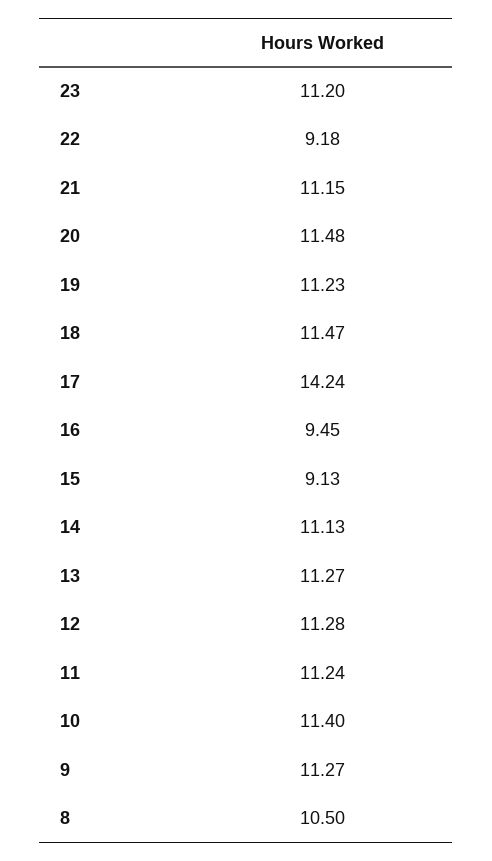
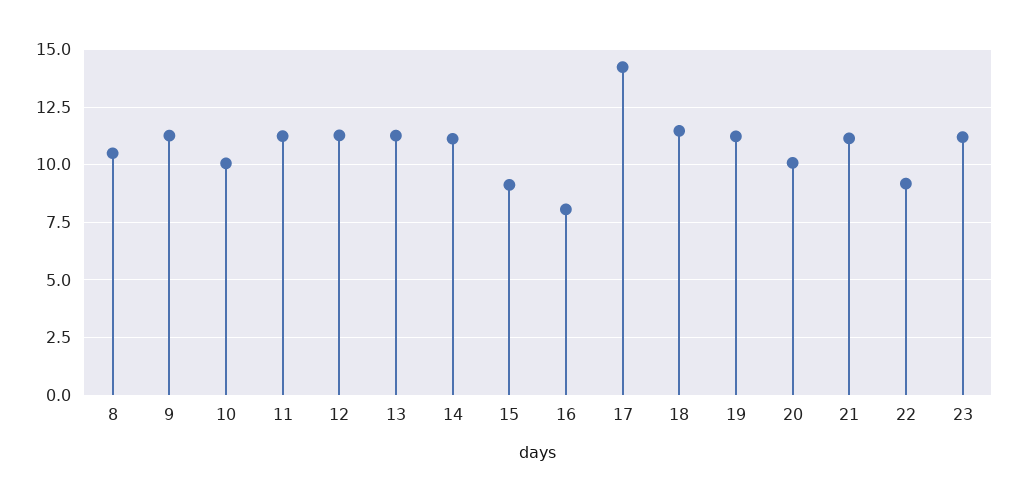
20: 11.48 -> 10
16: 9.45 -> 8
10: 11.4 -> 10

